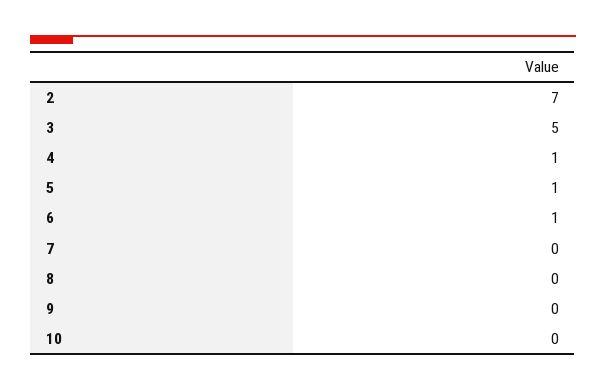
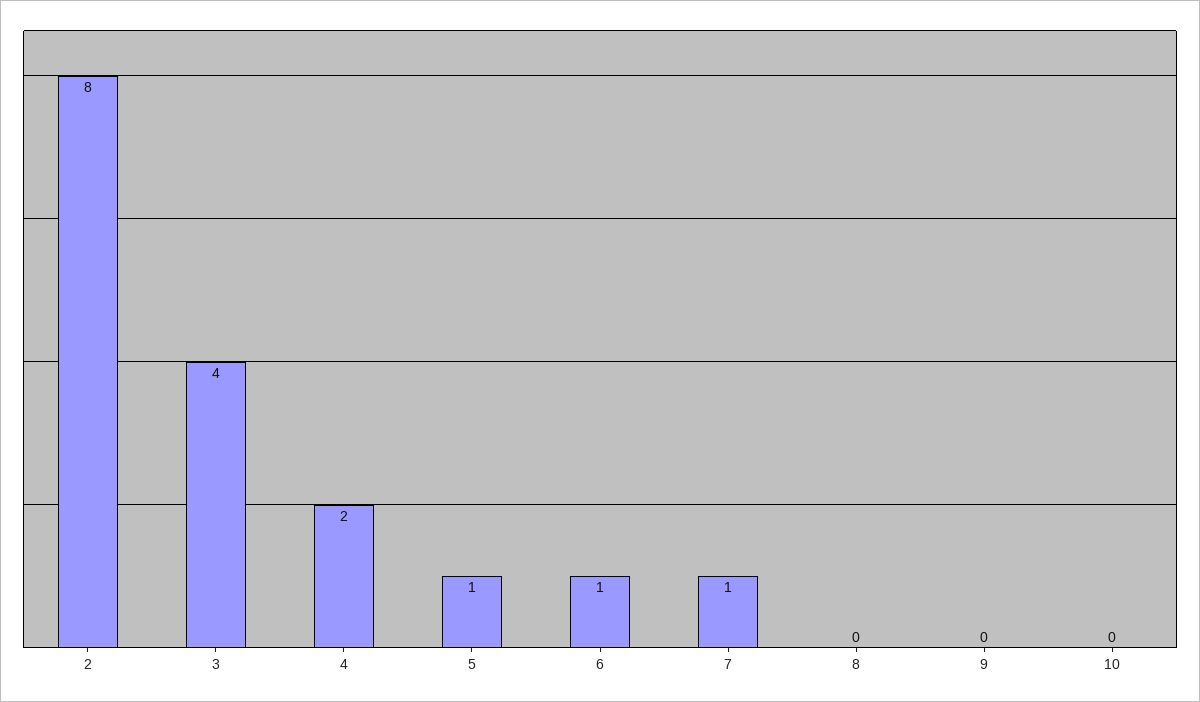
2: 7 -> 8
3: 5 -> 4
4: 1 -> 2
7: 0 -> 1

